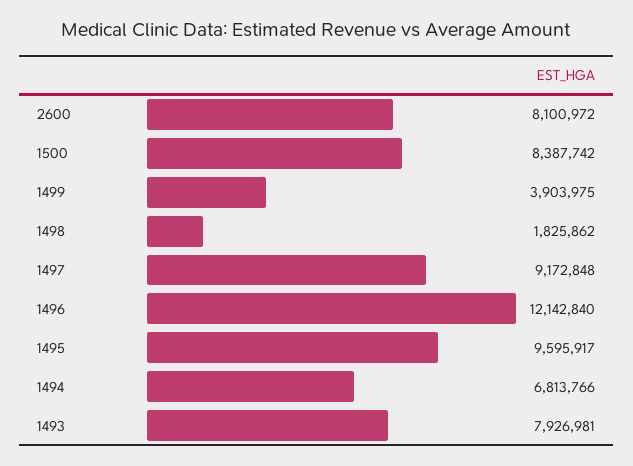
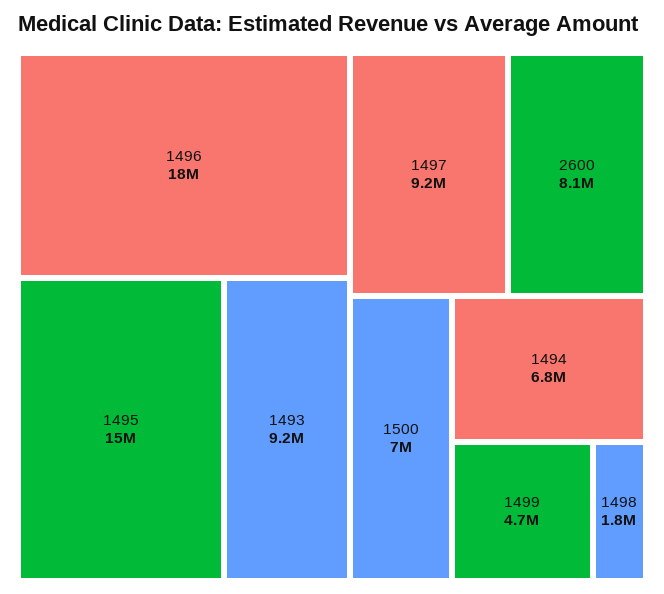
1500: 8387742 -> 7000000
1499: 3903975 -> 4700000
1496: 12142840 -> 18000000
1495: 9595917 -> 15000000
1493: 7926981 -> 9200000

